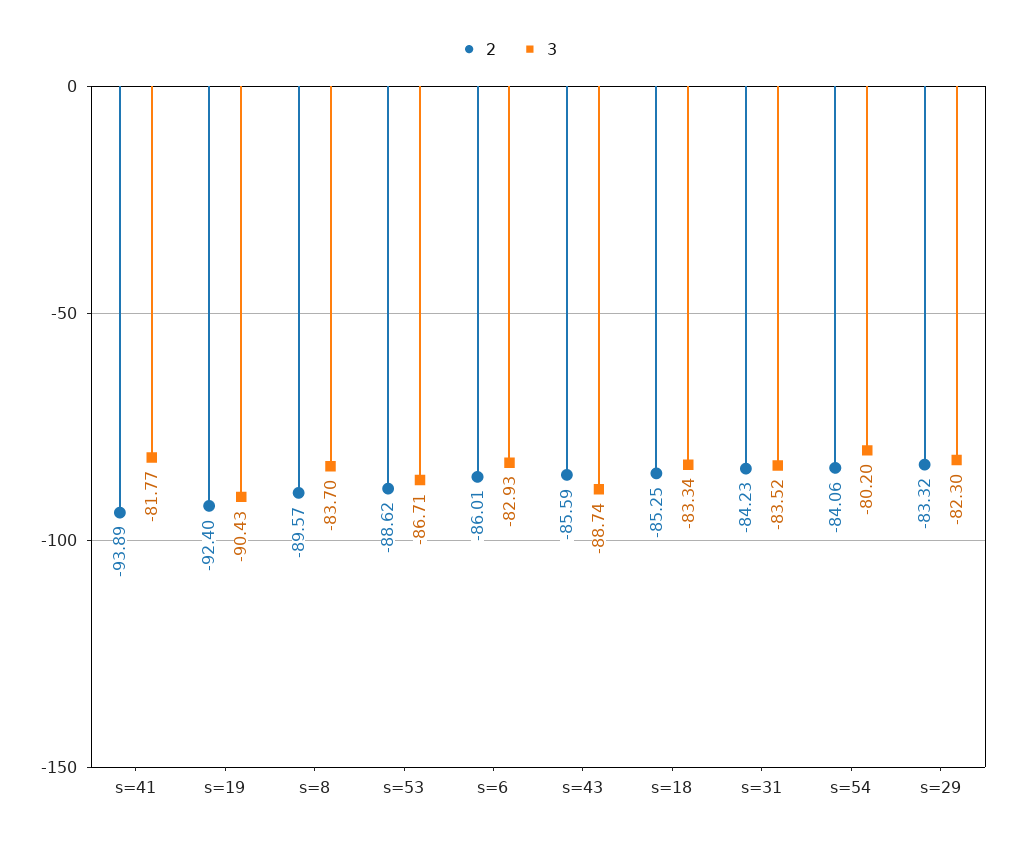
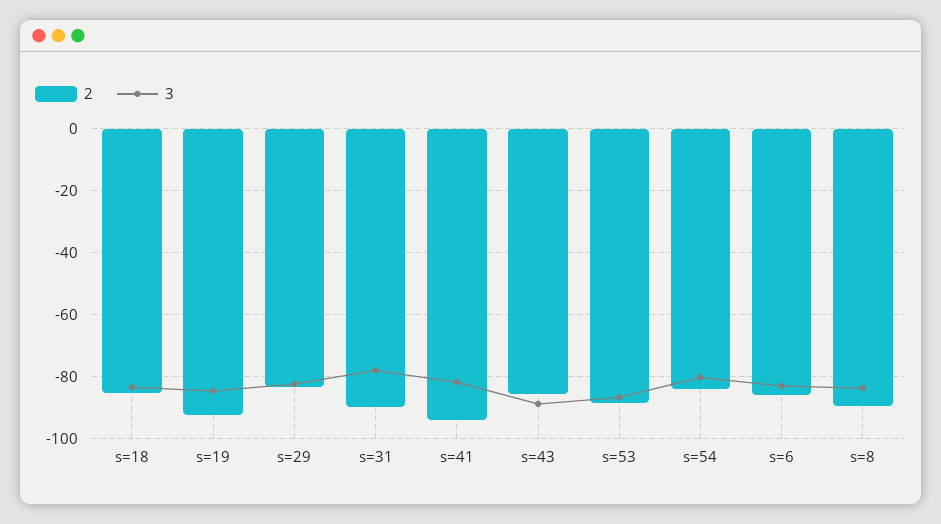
3, s=19: -90.43 -> -84
2, s=31: -84.23 -> -90
3, s=31: -83.52 -> -78

